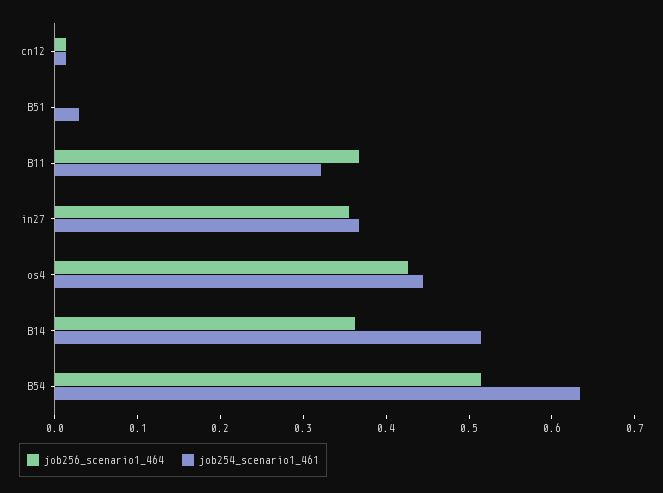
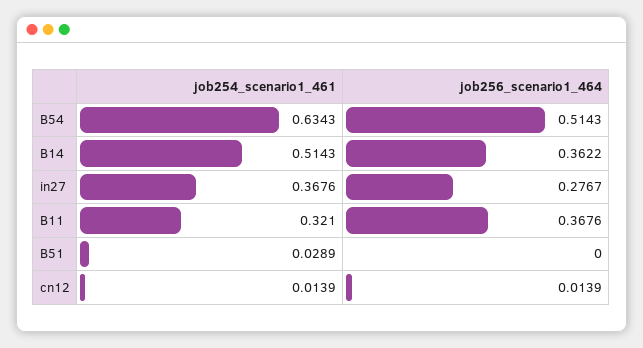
job256_scenario1_464, in27: 0.36 -> 0.2767
job256_scenario1_464, os4: 0.42 -> none
job254_scenario1_461, os4: 0.44 -> none

